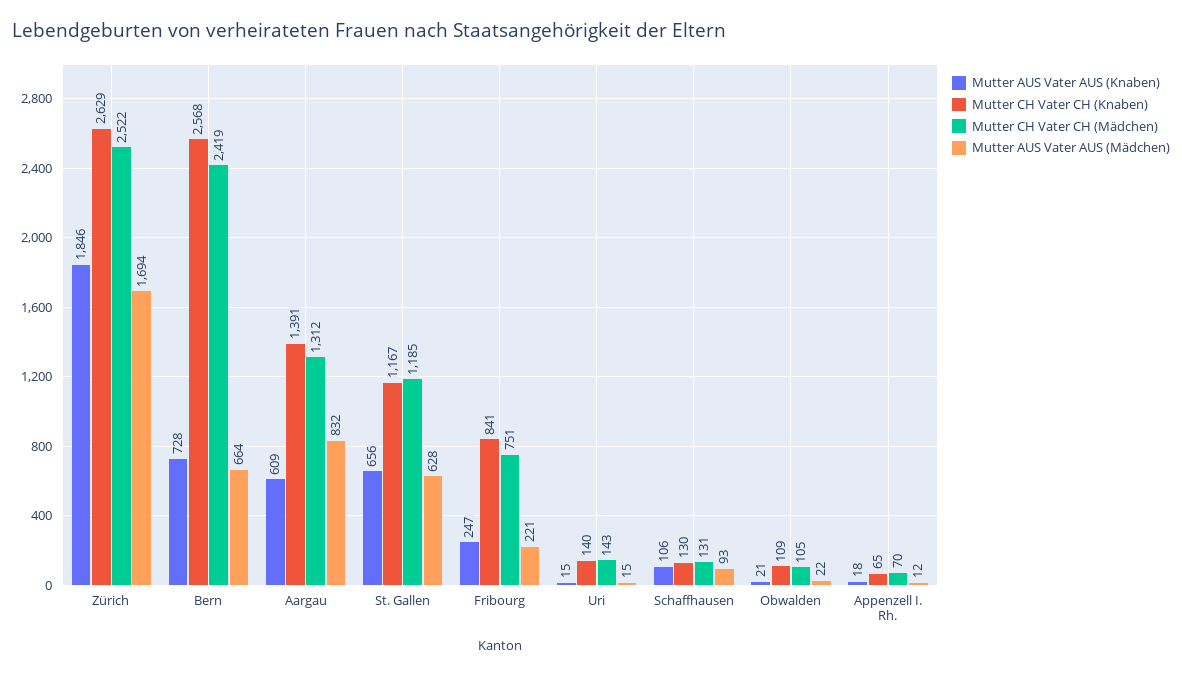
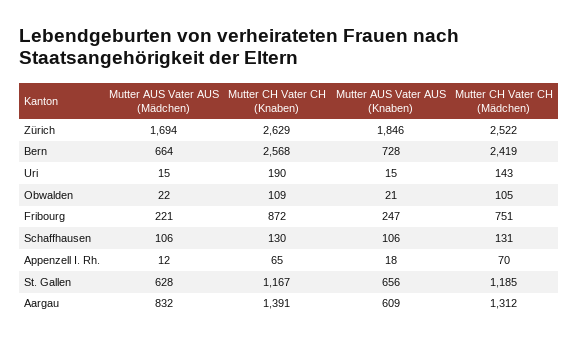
Mutter CH Vater CH (Knaben), Fribourg: 841 -> 872
Mutter CH Vater CH (Knaben), Uri: 140 -> 190
Mutter AUS Vater AUS (Mädchen), Schaffhausen: 93 -> 106

